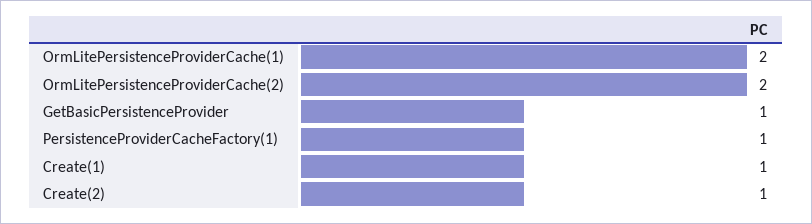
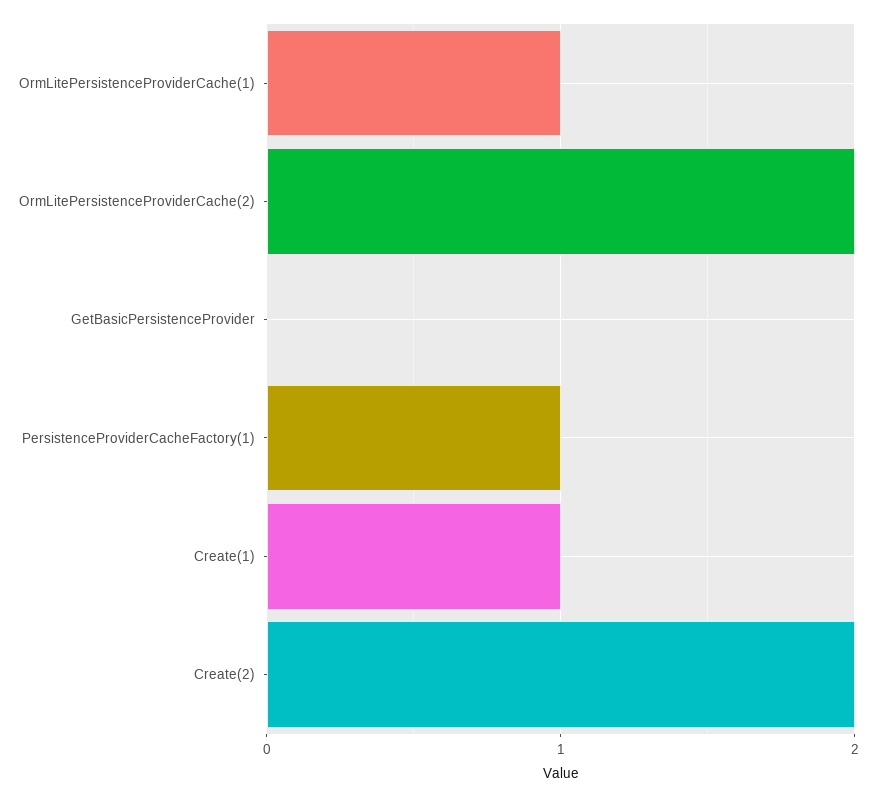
OrmLitePersistenceProviderCache(1): 2 -> 1
GetBasicPersistenceProvider: 1 -> 0
Create(2): 1 -> 2

